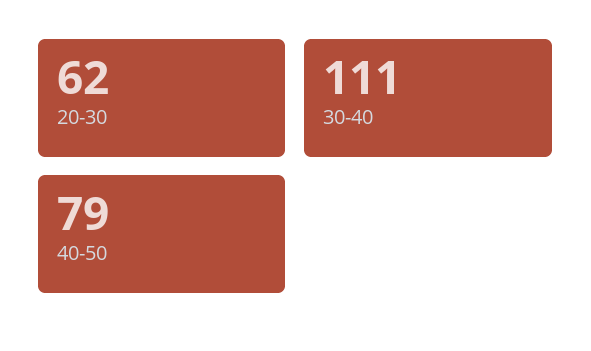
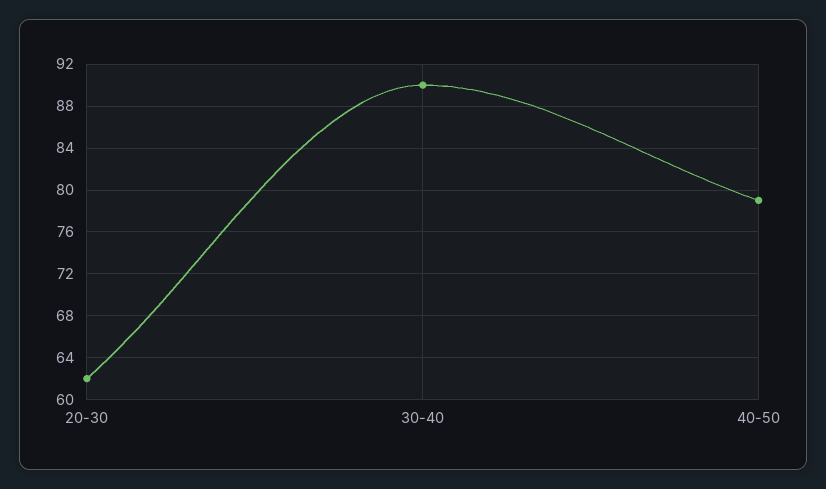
30-40: 111 -> 90

